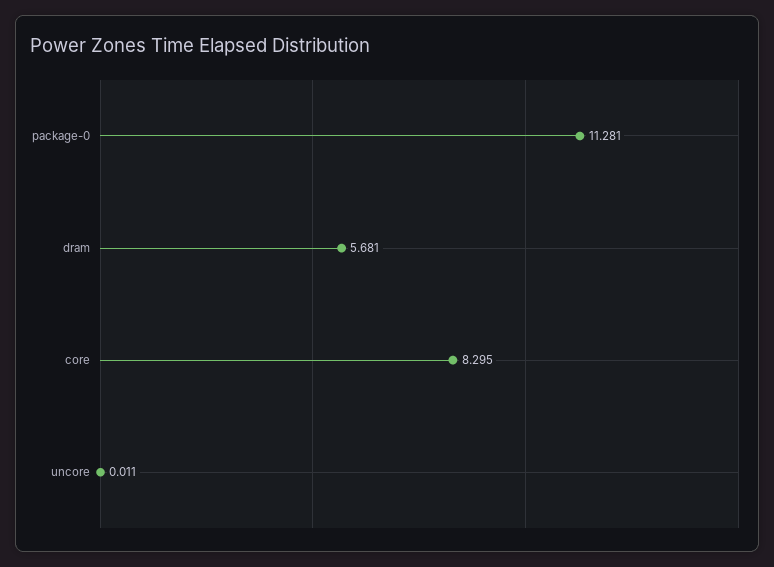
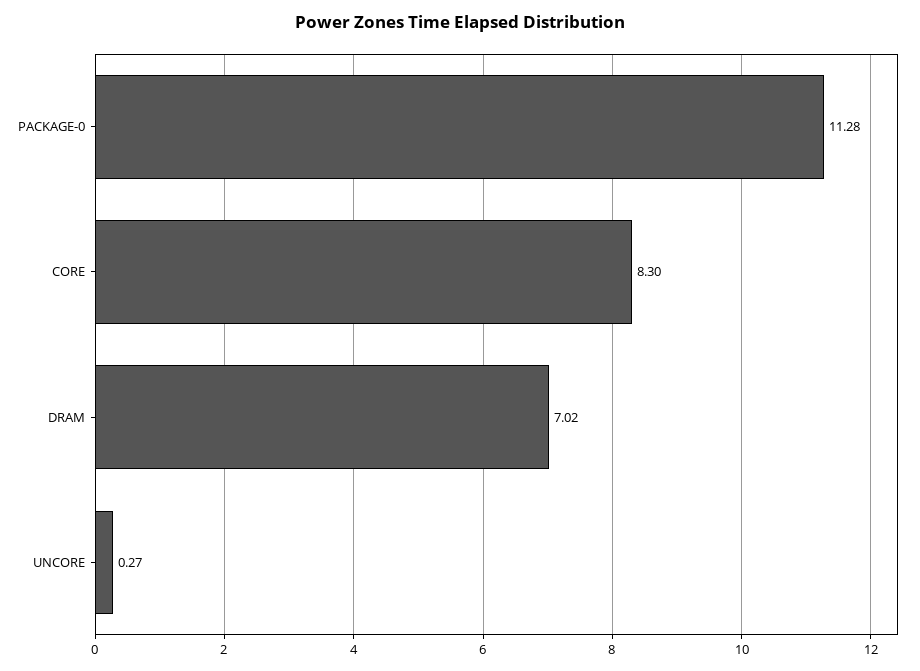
dram: 5.681 -> 7.02
uncore: 0.011 -> 0.27

